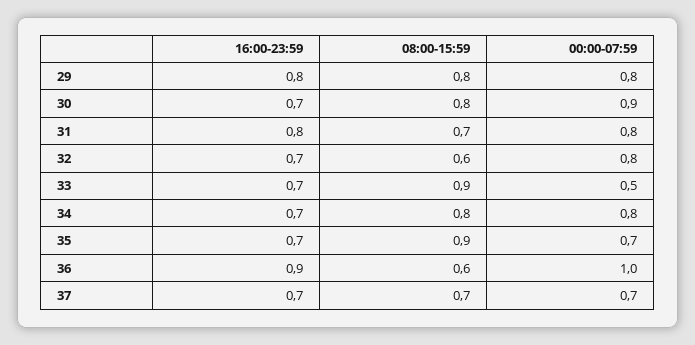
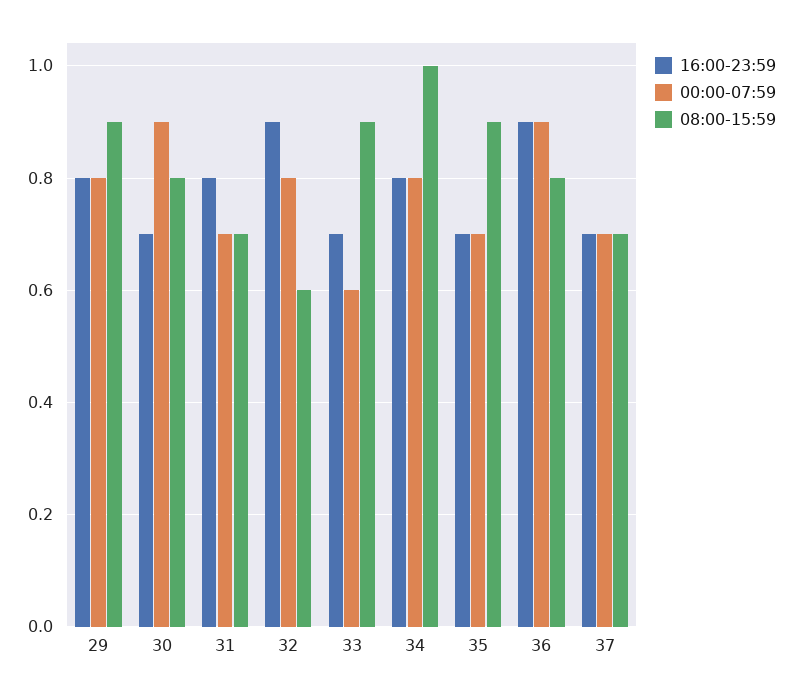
08:00-15:59, 29: 0.8 -> 0.9
00:00-07:59, 31: 0.8 -> 0.7
16:00-23:59, 32: 0.7 -> 0.9
00:00-07:59, 33: 0.5 -> 0.6
16:00-23:59, 34: 0.7 -> 0.8
08:00-15:59, 34: 0.8 -> 1
08:00-15:59, 36: 0.6 -> 0.8
00:00-07:59, 36: 1 -> 0.9

